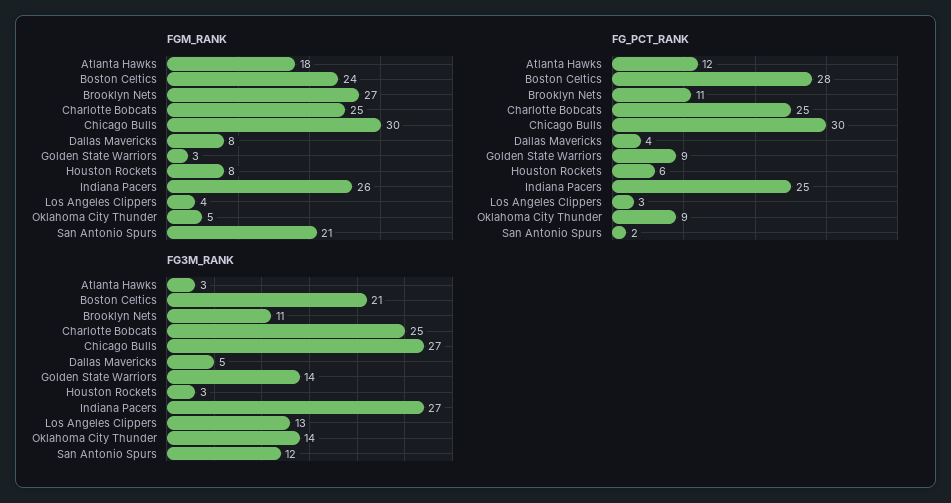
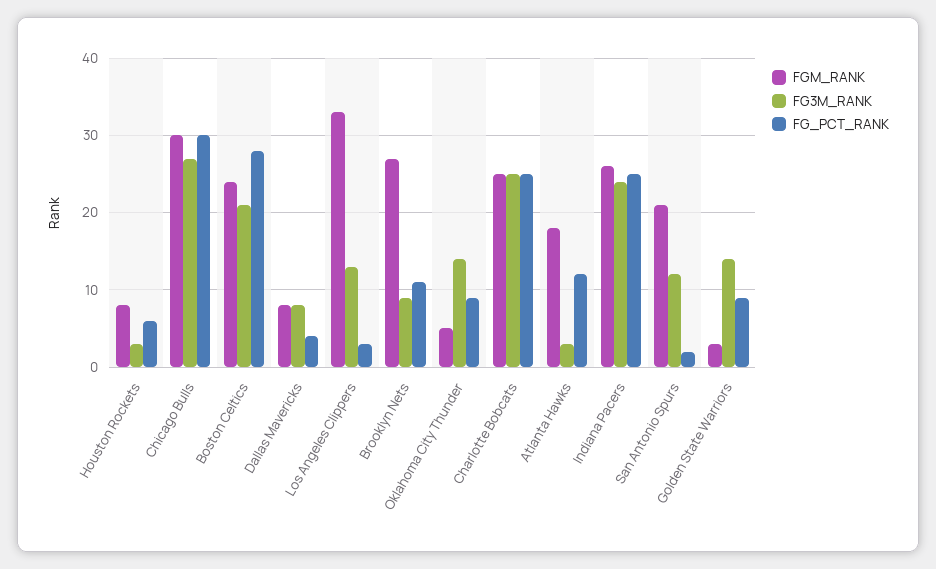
FGM_RANK, Los Angeles Clippers: 4 -> 33
FG3M_RANK, Brooklyn Nets: 11 -> 9
FG3M_RANK, Dallas Mavericks: 5 -> 8
FG3M_RANK, Indiana Pacers: 27 -> 24

